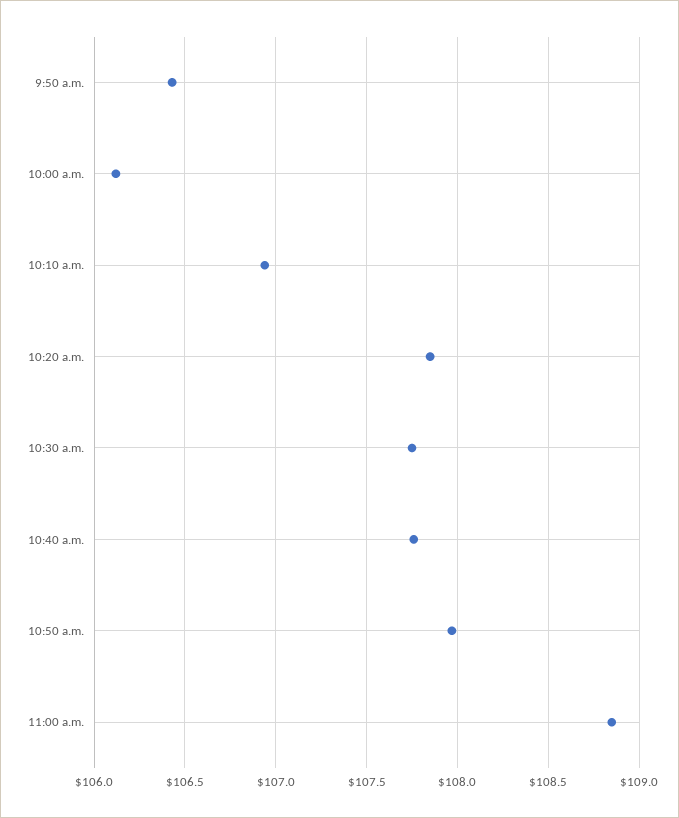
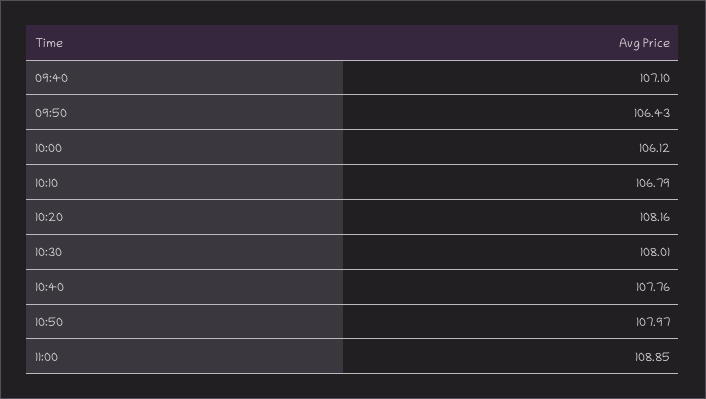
10:10 a.m.: 106.95 -> 106.79
10:20 a.m.: 107.85 -> 108.16
10:30 a.m.: 107.75 -> 108.01
09:40: none -> 107.1

